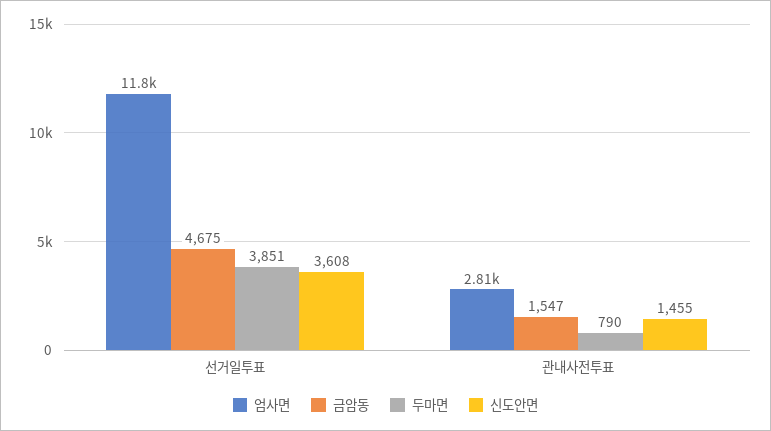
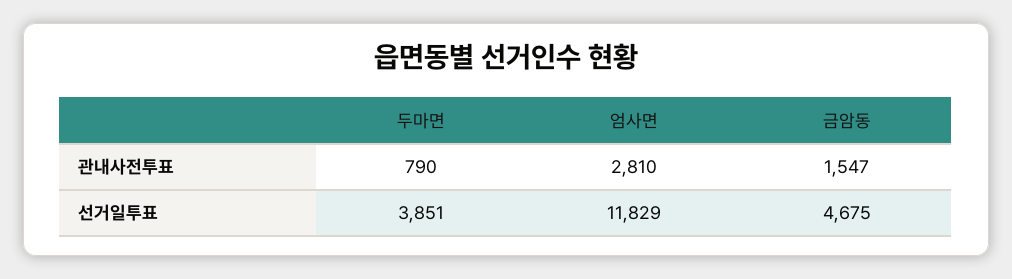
신도안면, 선거일투표: 3608 -> none
신도안면, 관내사전투표: 1455 -> none

